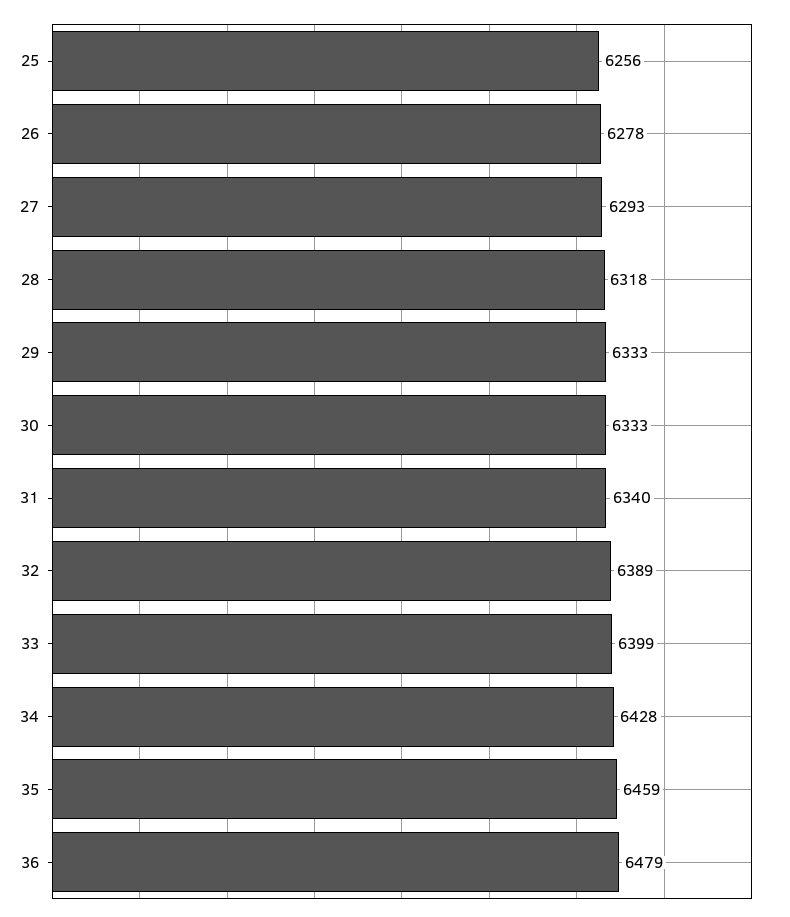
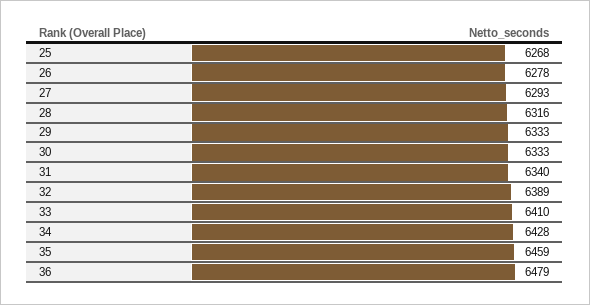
25: 6256 -> 6268
28: 6318 -> 6316
33: 6399 -> 6410

